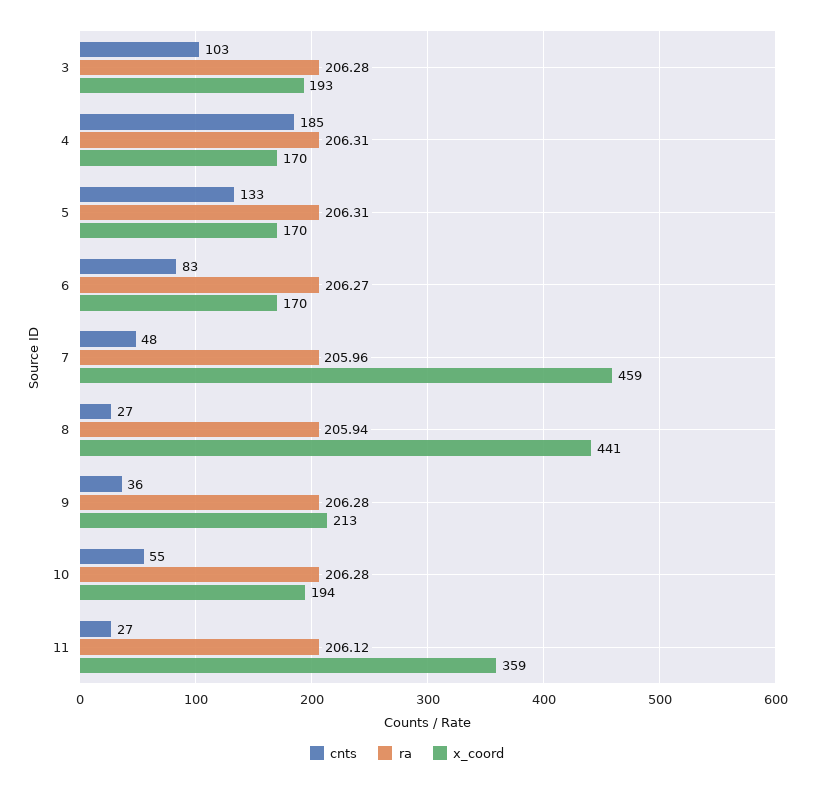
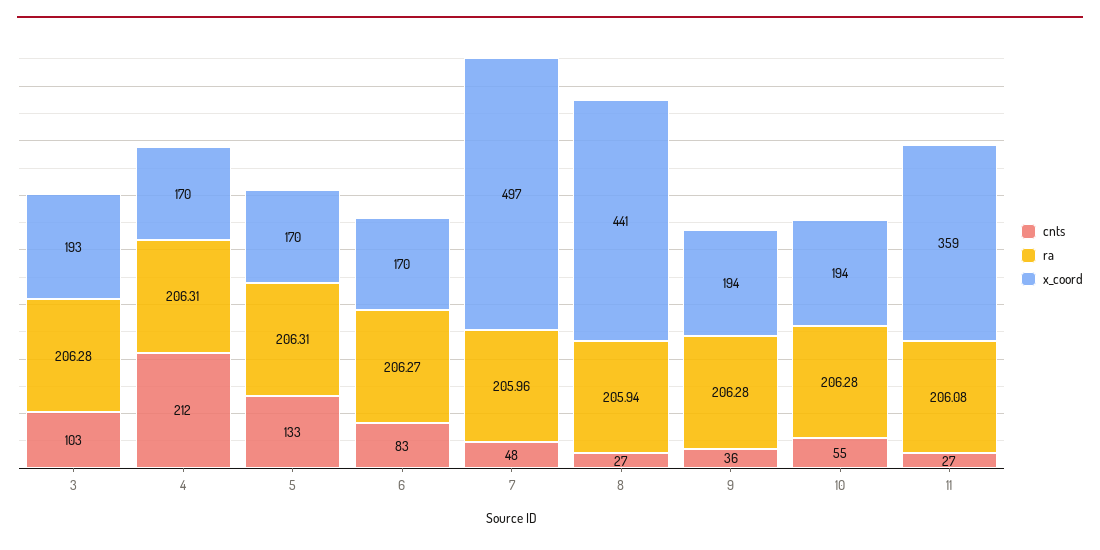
cnts, 4: 185 -> 212
x_coord, 7: 459 -> 497
x_coord, 9: 213 -> 194
ra, 11: 206.12 -> 206.08

